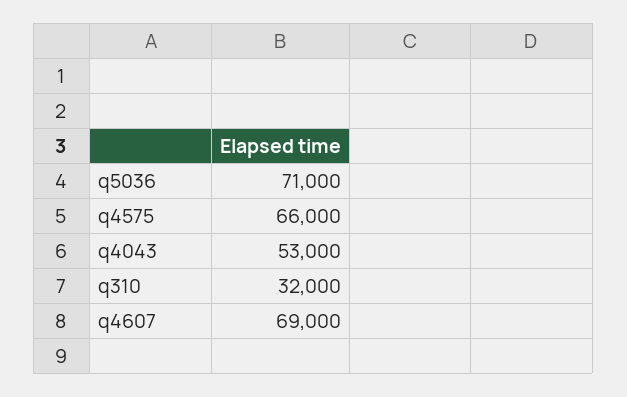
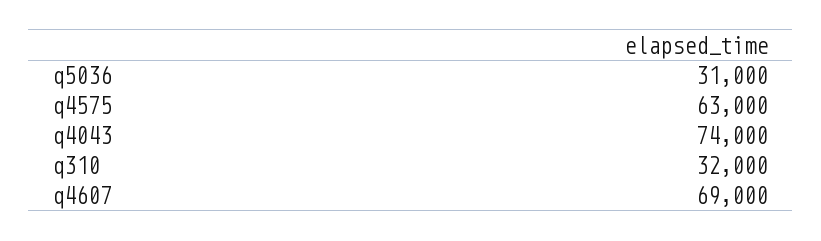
q5036: 71000 -> 31000
q4575: 66000 -> 63000
q4043: 53000 -> 74000

